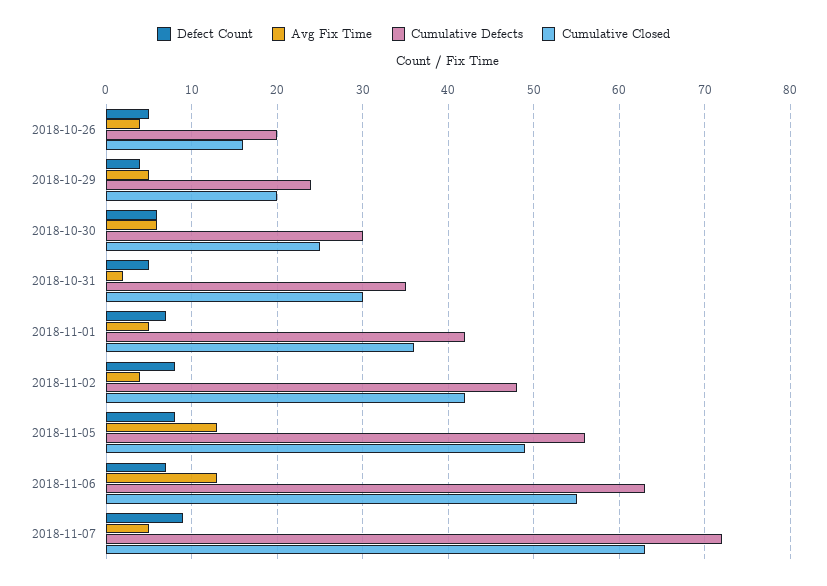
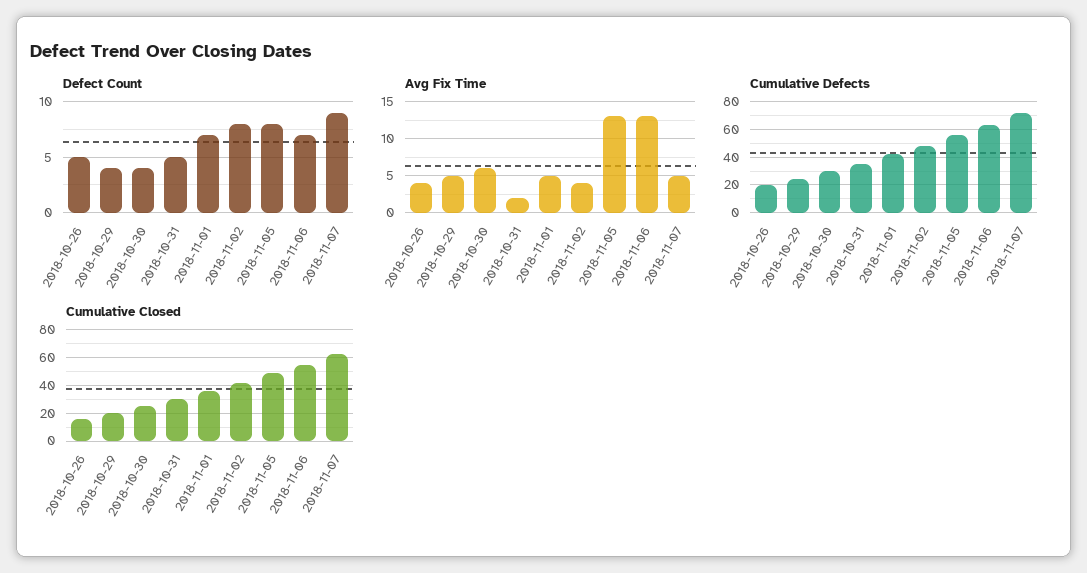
Defect Count, 2018-10-30: 6 -> 4

